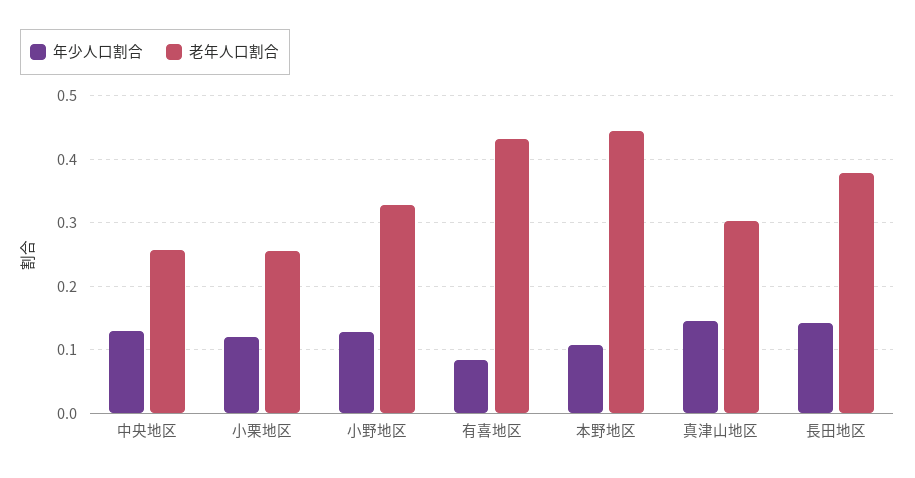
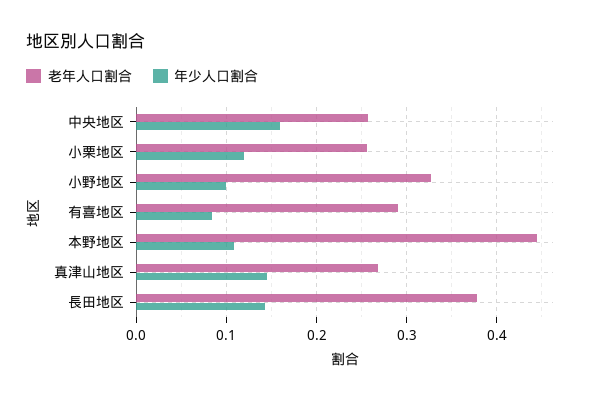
年少人口割合, 中央地区: 0.13 -> 0.16
年少人口割合, 小野地区: 0.13 -> 0.1
老年人口割合, 有喜地区: 0.43 -> 0.29
老年人口割合, 真津山地区: 0.3 -> 0.27

